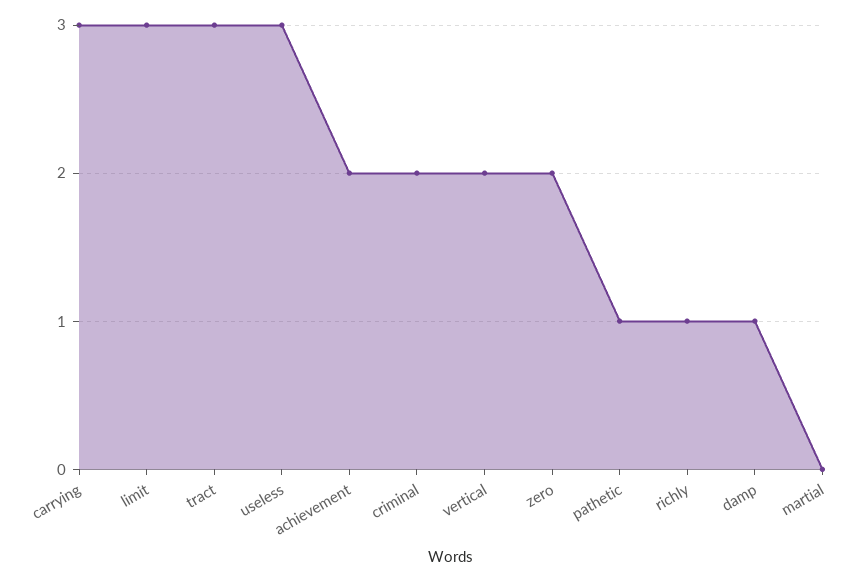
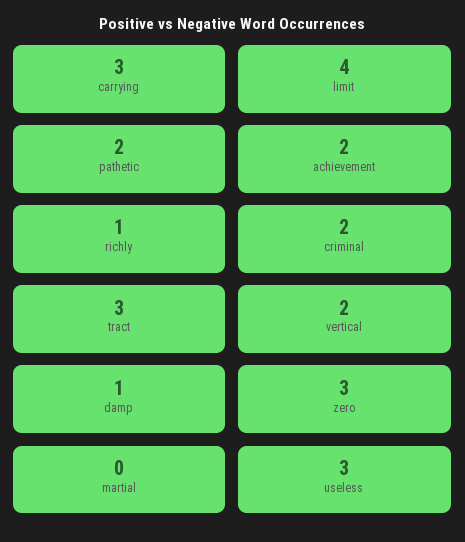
limit: 3 -> 4
zero: 2 -> 3
pathetic: 1 -> 2

